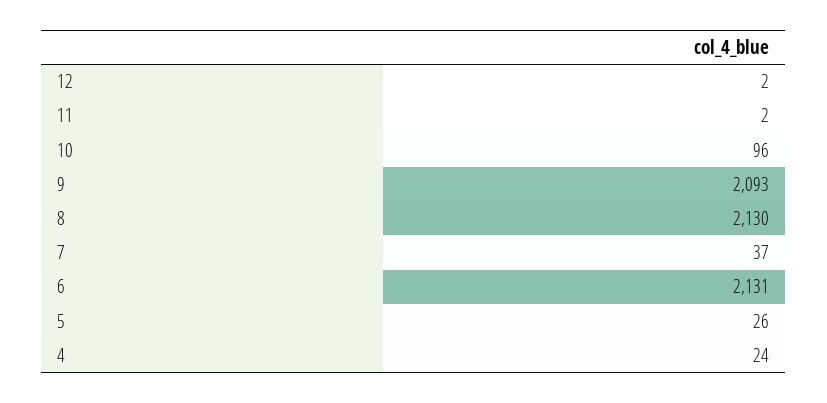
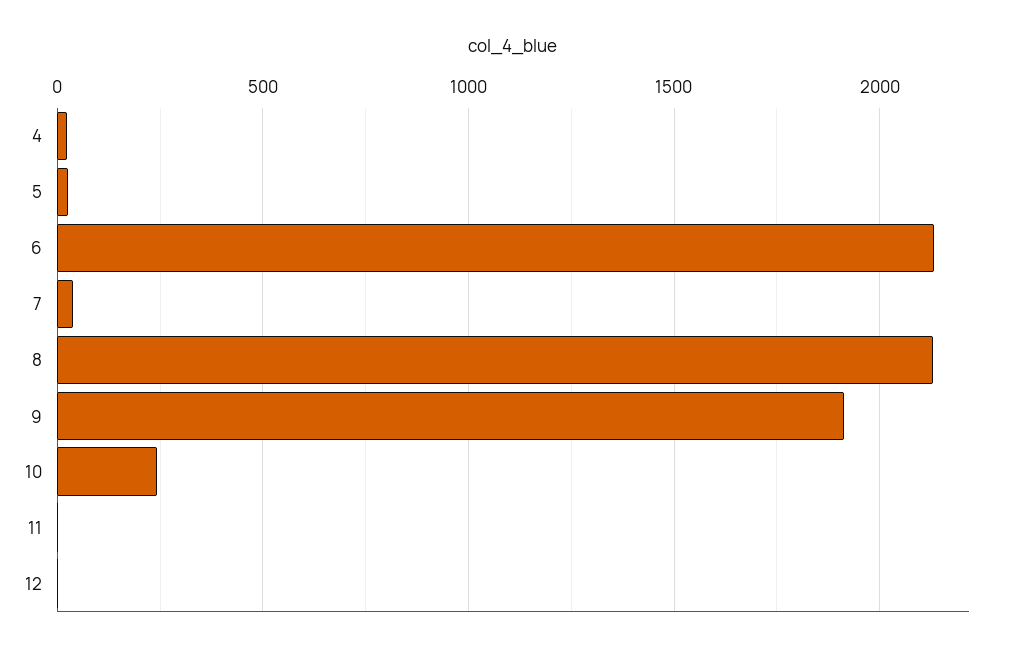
10: 96 -> 250
9: 2093 -> 1900

